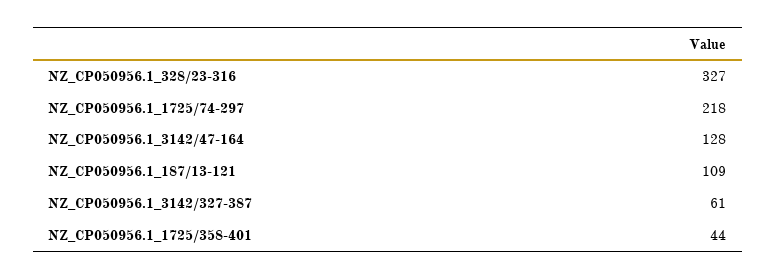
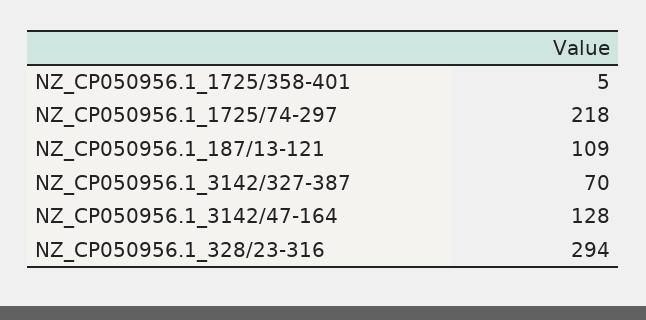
NZ_CP050956.1_328/23-316: 327 -> 294
NZ_CP050956.1_3142/327-387: 61 -> 70
NZ_CP050956.1_1725/358-401: 44 -> 5

